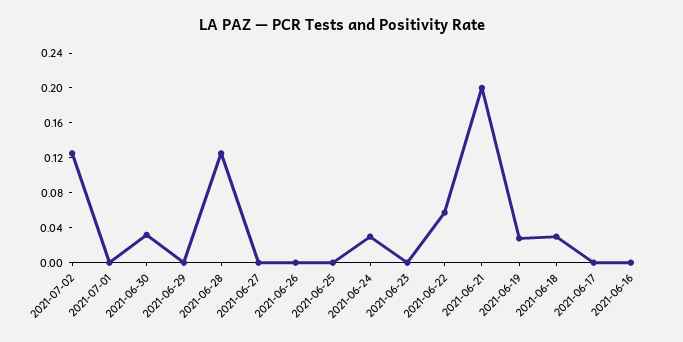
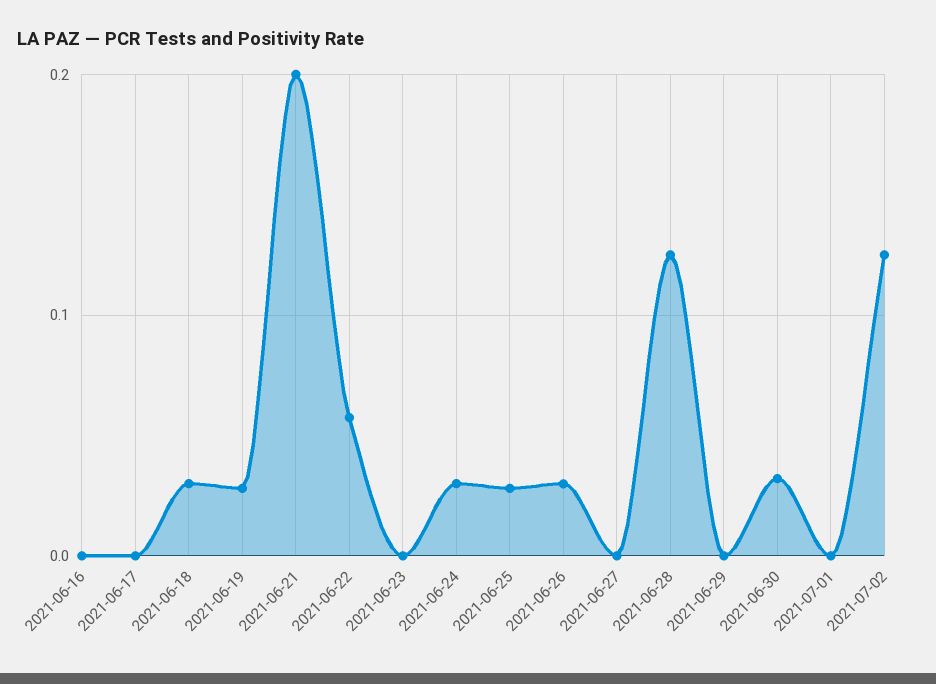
2021-06-26: 0 -> 0.03
2021-06-25: 0 -> 0.03

